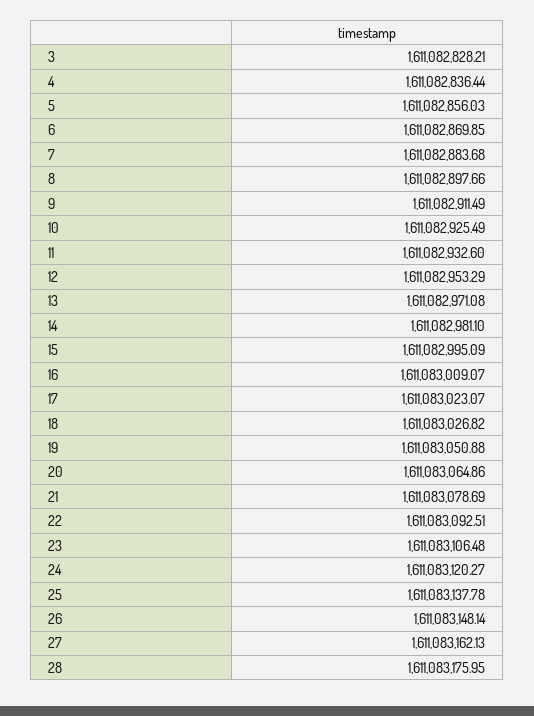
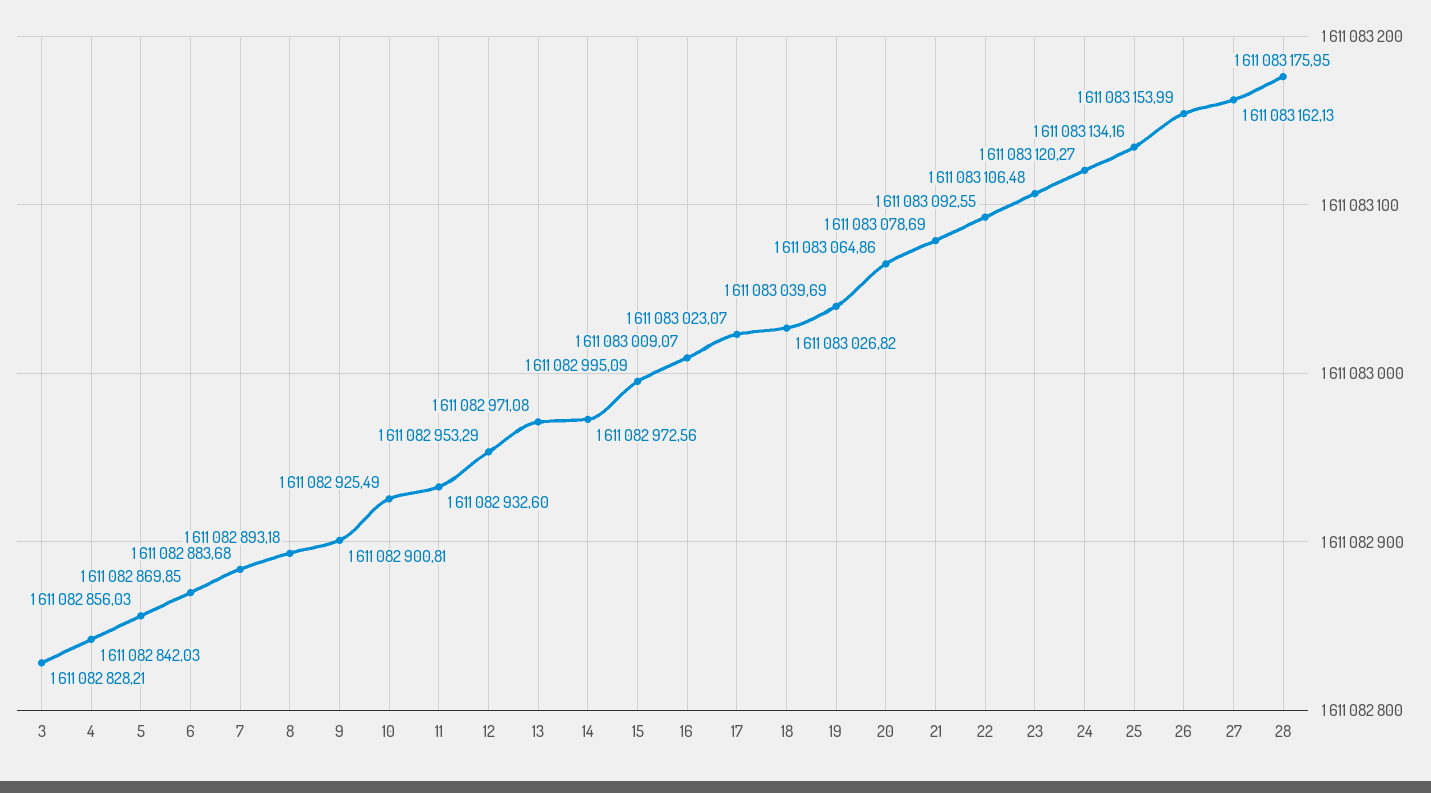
4: 1611082836.44 -> 1611082842.03
8: 1611082897.66 -> 1611082893.18
9: 1611082911.49 -> 1611082900.81
14: 1611082981.1 -> 1611082972.56
19: 1611083050.88 -> 1611083039.69
22: 1611083092.51 -> 1611083092.55
25: 1611083137.78 -> 1611083134.16
26: 1611083148.14 -> 1611083153.99

